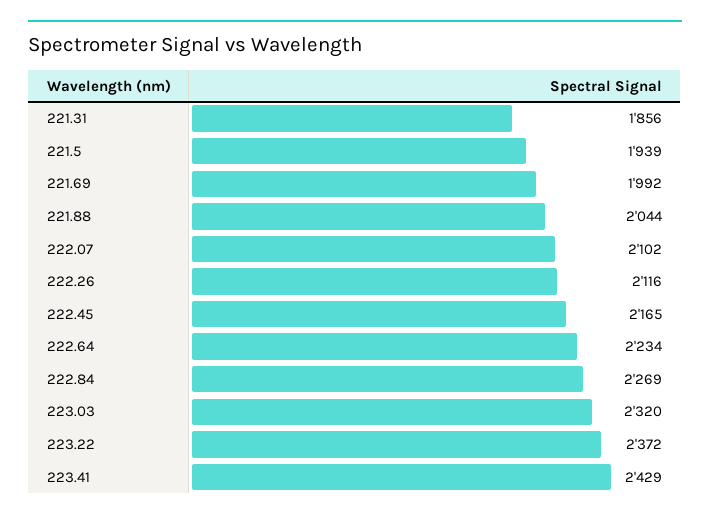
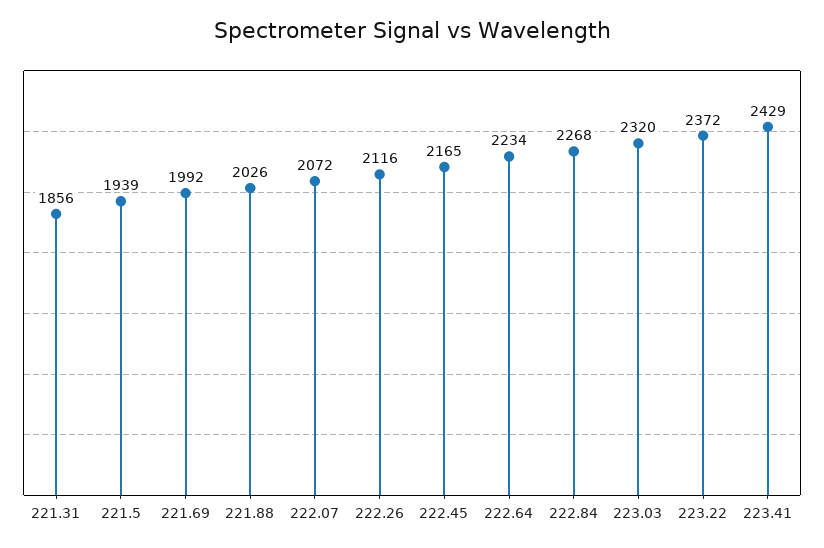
221.88: 2044 -> 2026
222.07: 2102 -> 2072
222.84: 2269 -> 2268

